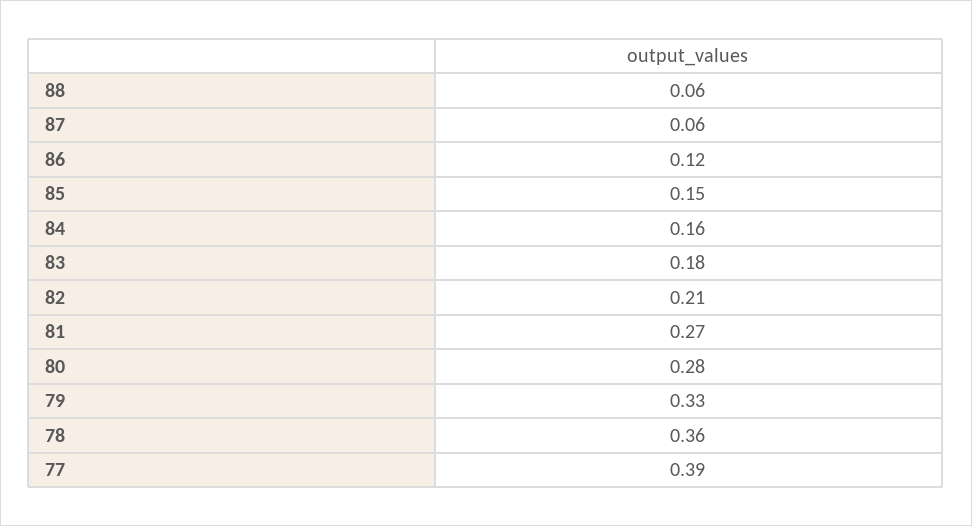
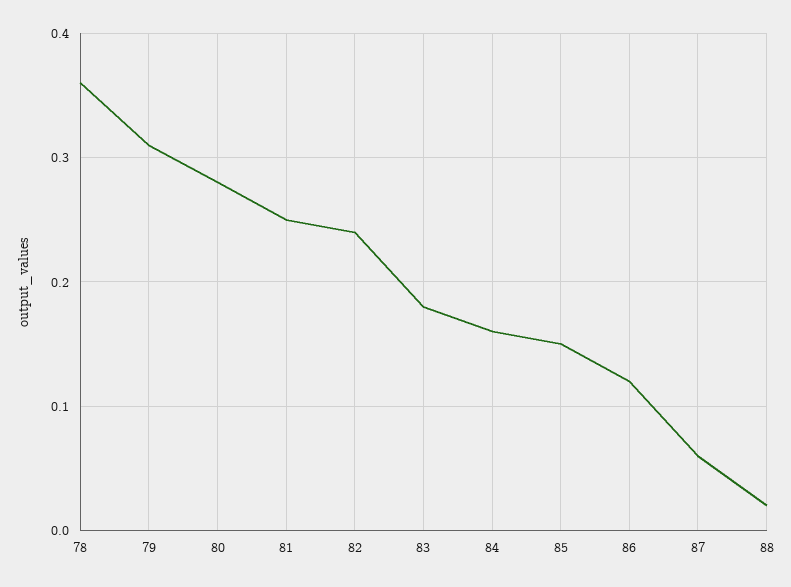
88: 0.06 -> 0.02
82: 0.21 -> 0.24
81: 0.27 -> 0.25
79: 0.33 -> 0.31
77: 0.39 -> none

